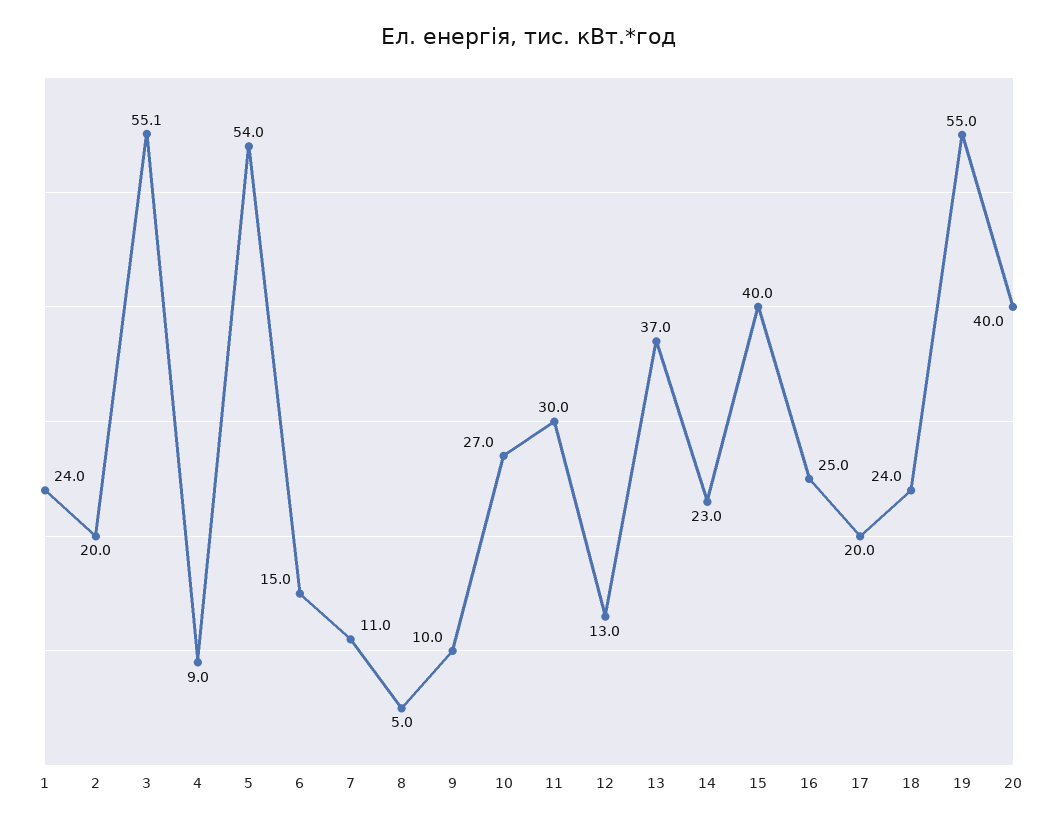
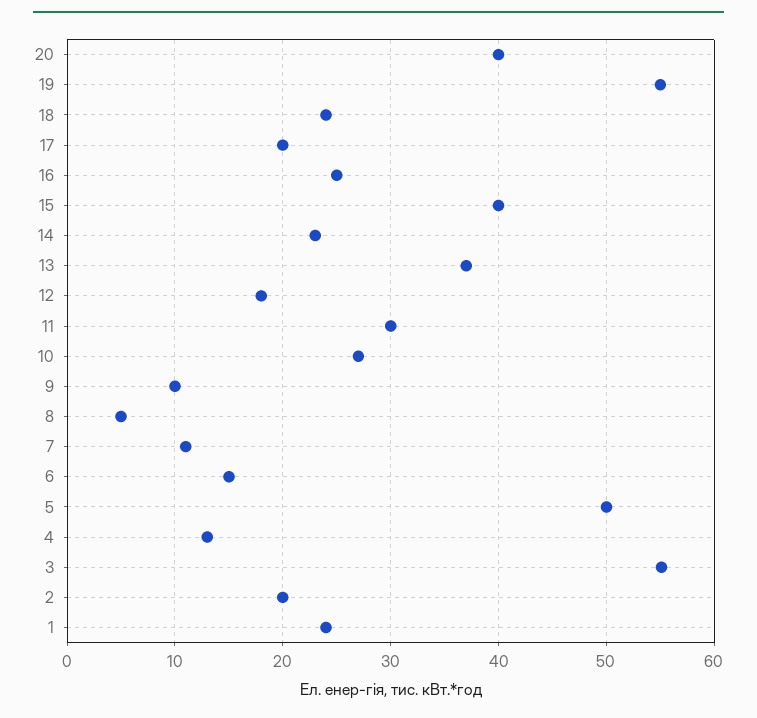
4: 9 -> 13
5: 54 -> 50
12: 13 -> 18

